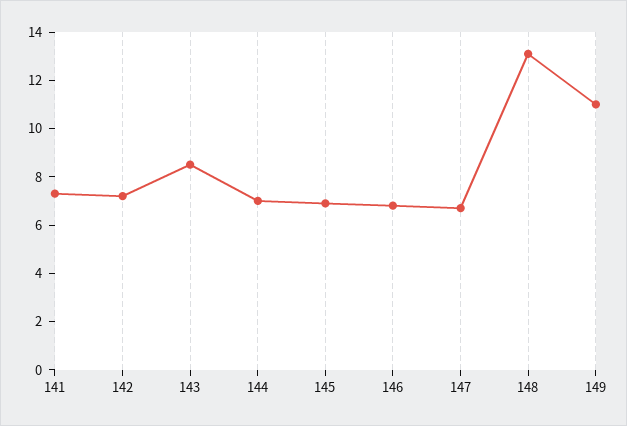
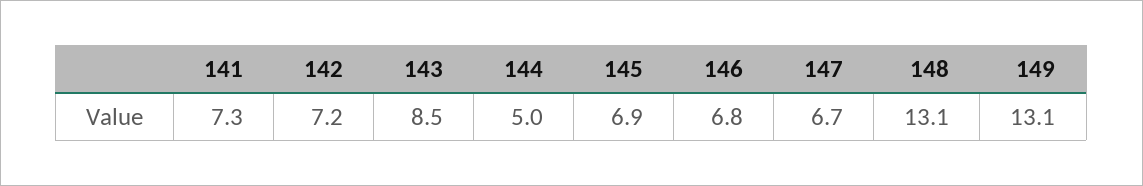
144: 7 -> 5
149: 11 -> 13.1

